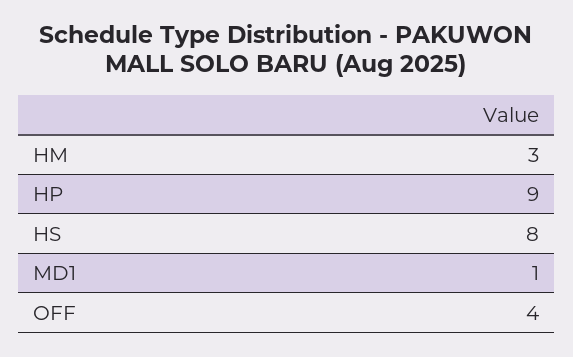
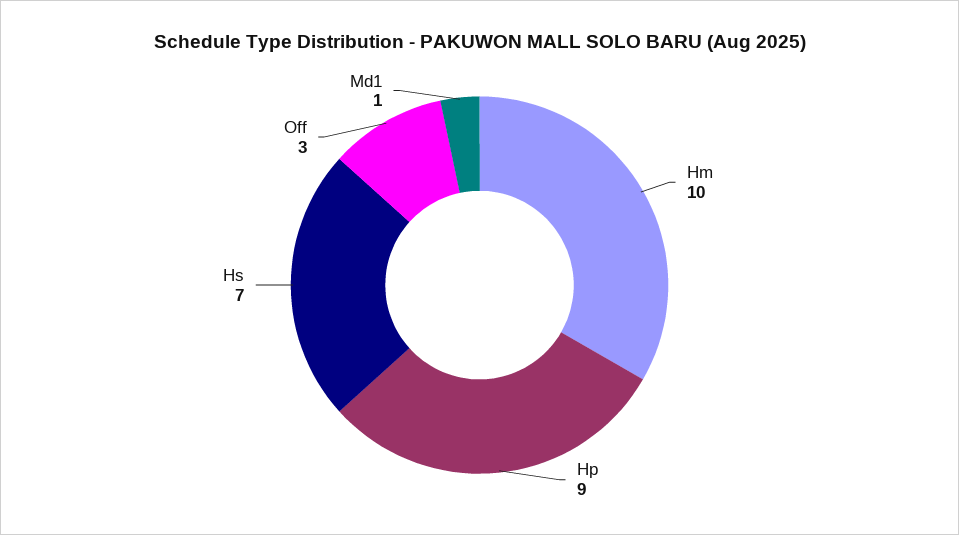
HM: 3 -> 10
HS: 8 -> 7
OFF: 4 -> 3

